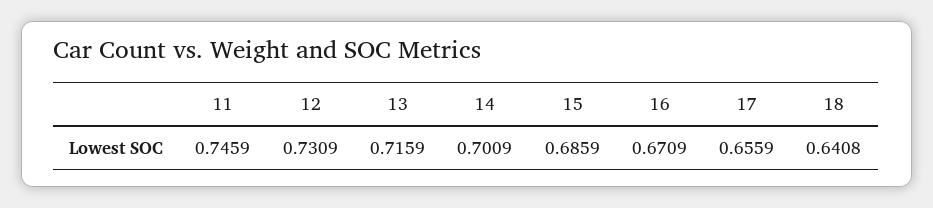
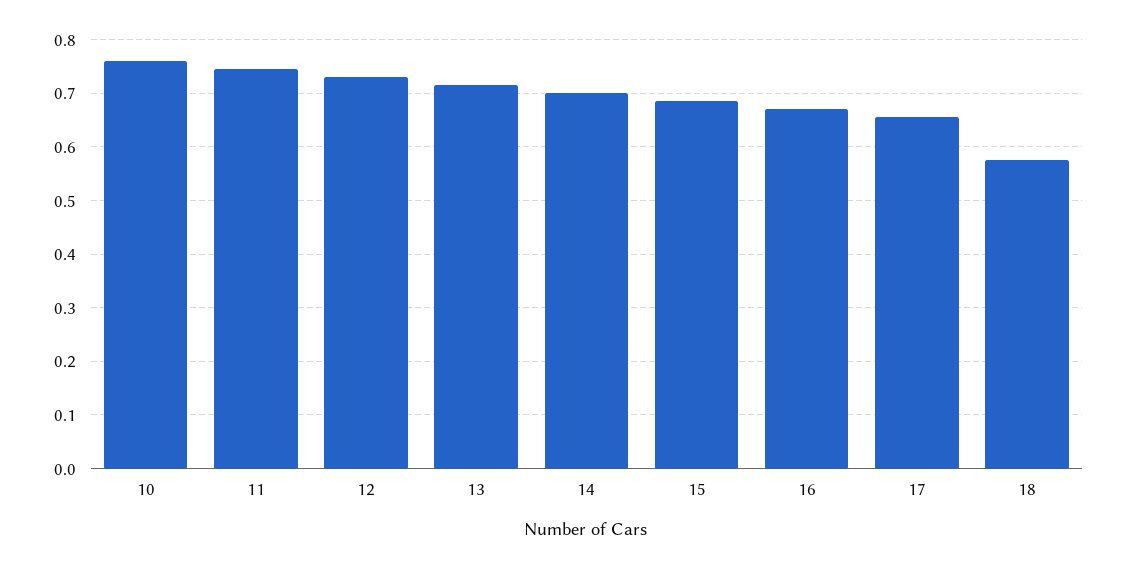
18: 0.6408 -> 0.58
10: none -> 0.76

